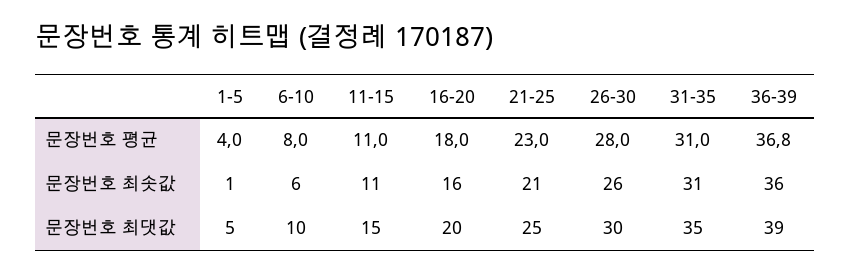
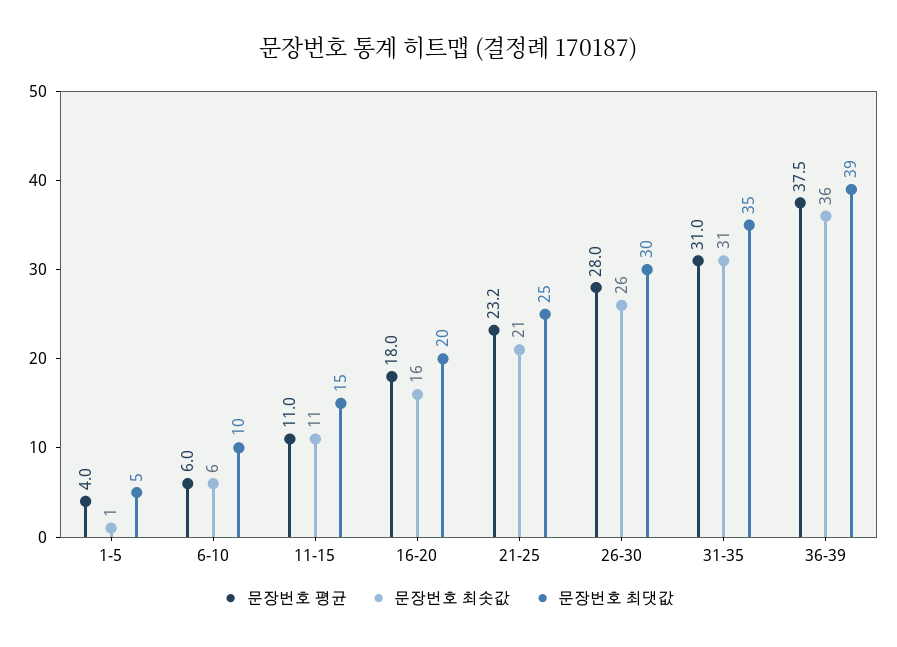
문장번호 평균, 6-10: 8 -> 6
문장번호 평균, 21-25: 23 -> 23.2
문장번호 평균, 36-39: 36.8 -> 37.5

